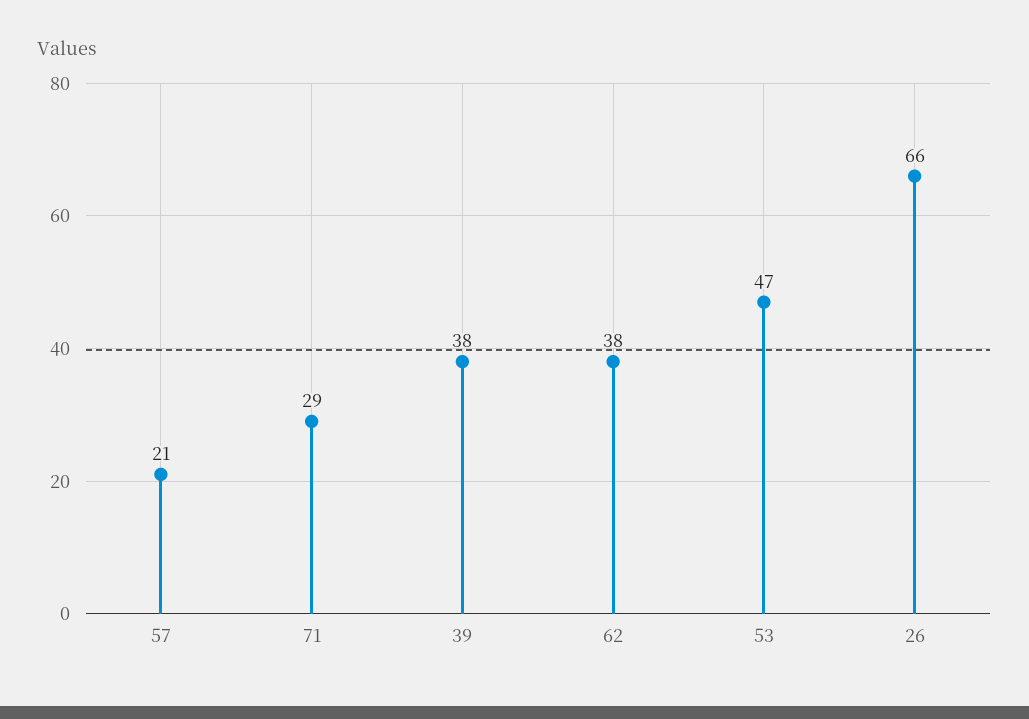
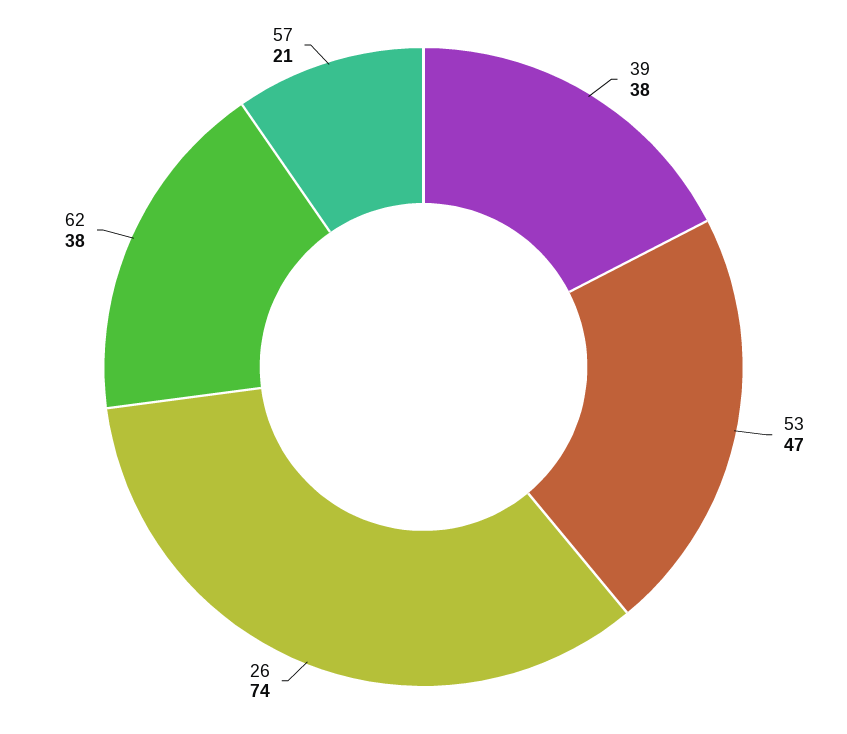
71: 29 -> none
26: 66 -> 74

